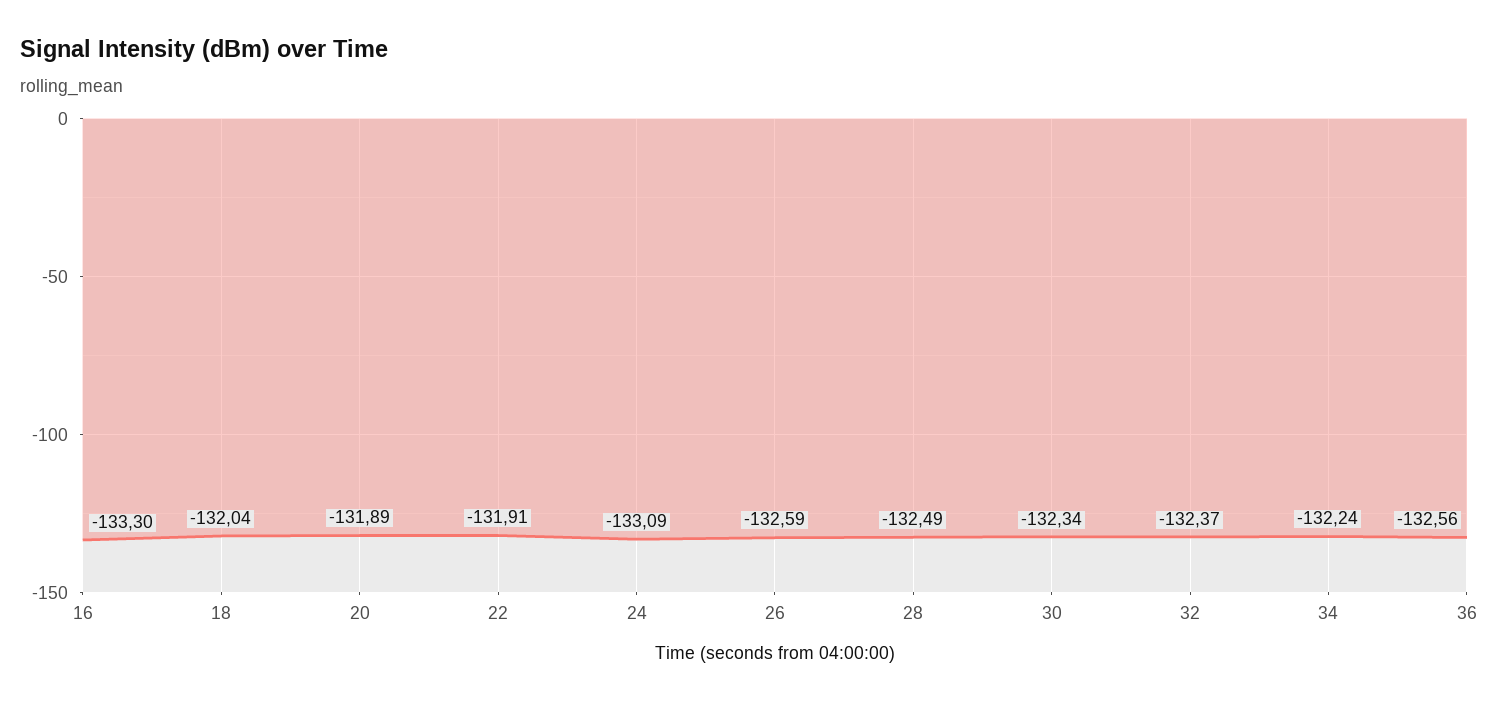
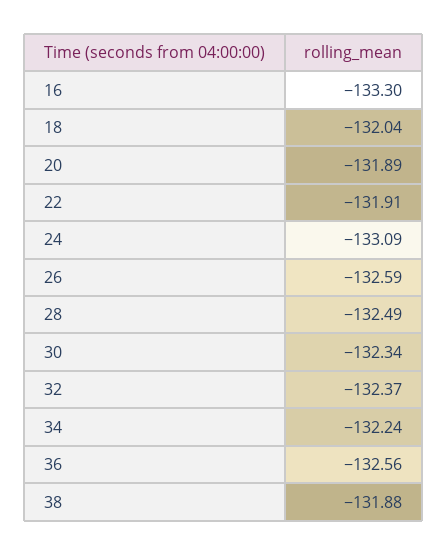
38: none -> -131.88

